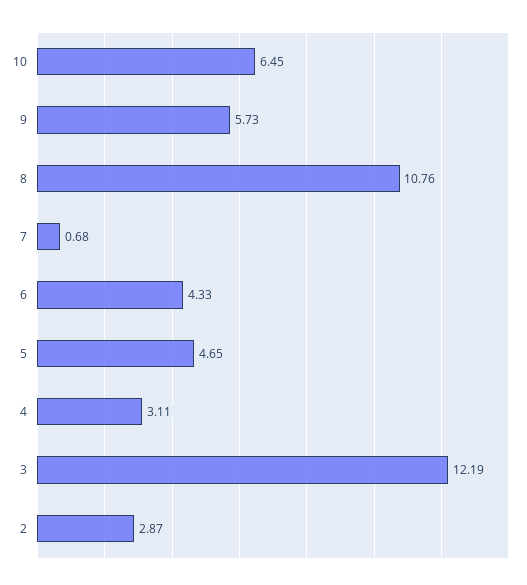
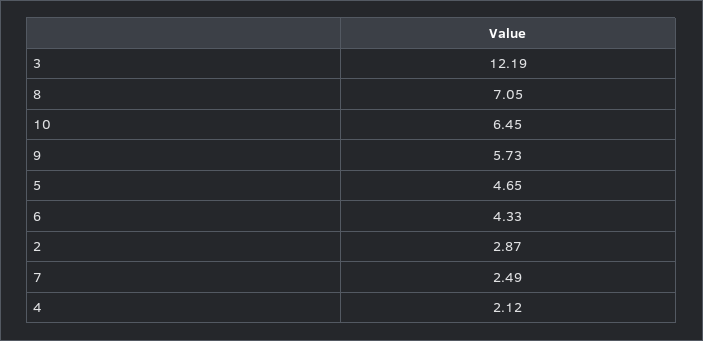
8: 10.76 -> 7.05
7: 0.68 -> 2.49
4: 3.11 -> 2.12

